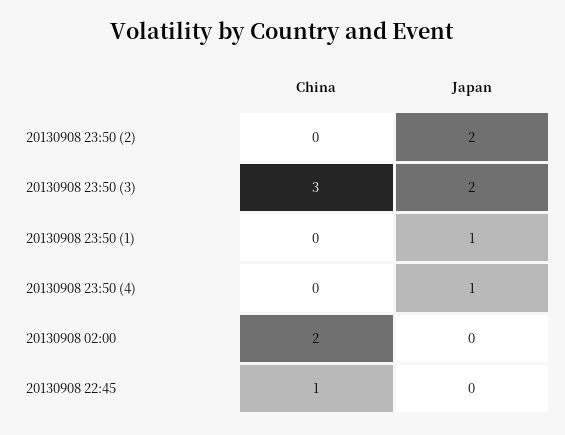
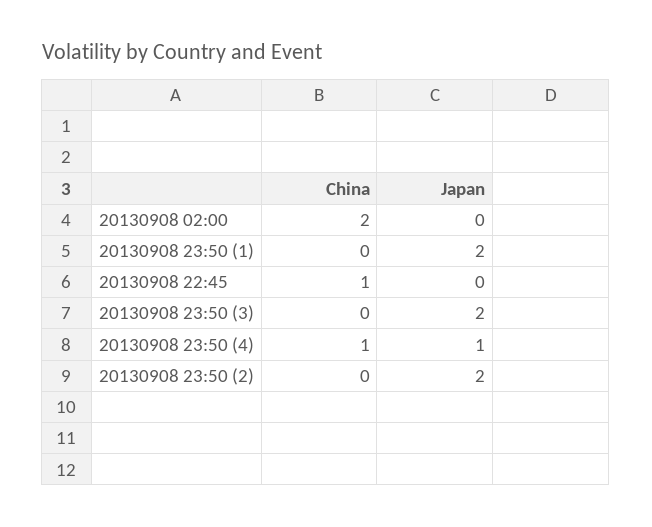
China, 20130908 23:50 (3): 3 -> 0
Japan, 20130908 23:50 (1): 1 -> 2
China, 20130908 23:50 (4): 0 -> 1

